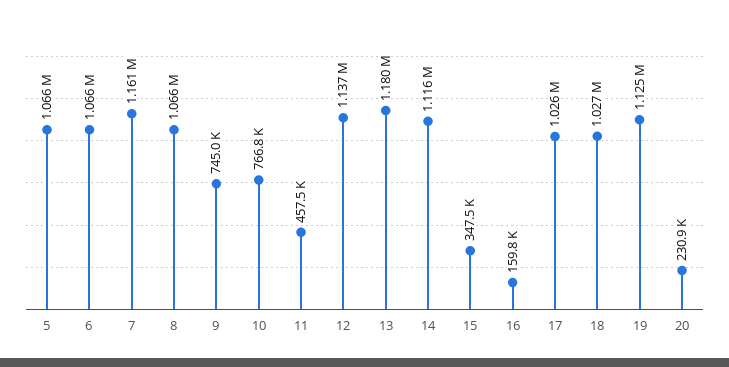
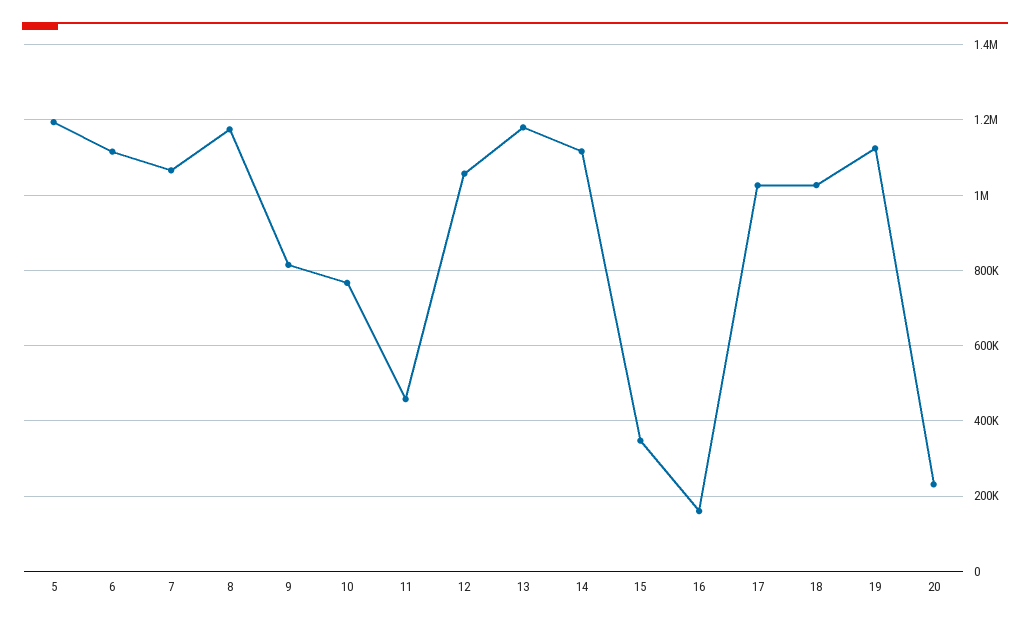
5: 1066000 -> 1200000
6: 1066000 -> 1120000
7: 1161000 -> 1060000
8: 1066000 -> 1180000
9: 745000 -> 820000
12: 1137000 -> 1060000

